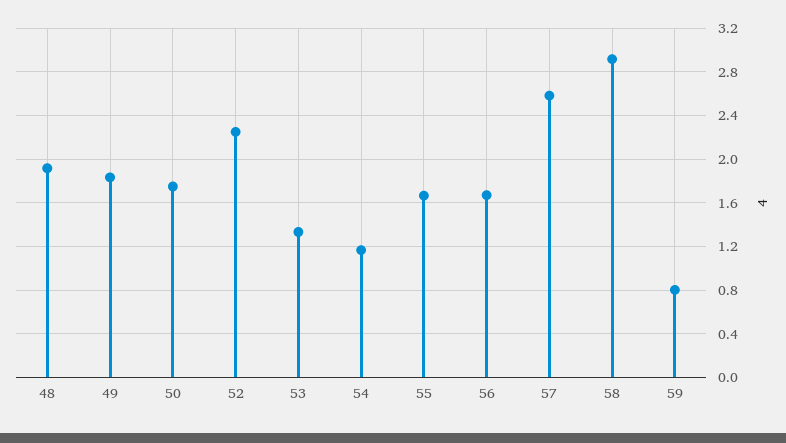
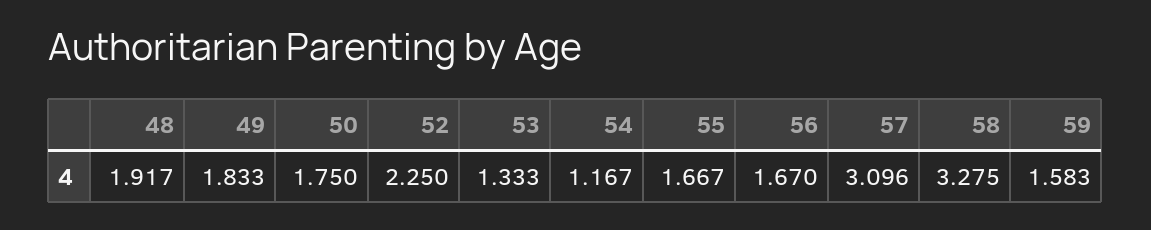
57: 2.6 -> 3.096
58: 2.9 -> 3.275
59: 0.8 -> 1.583

